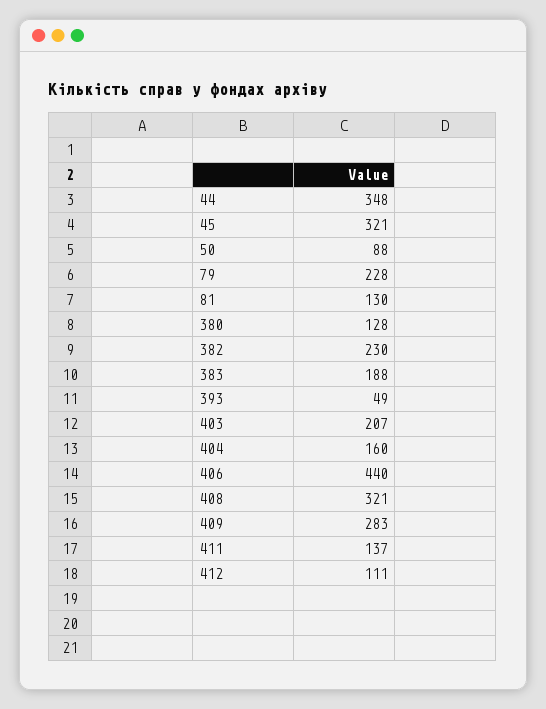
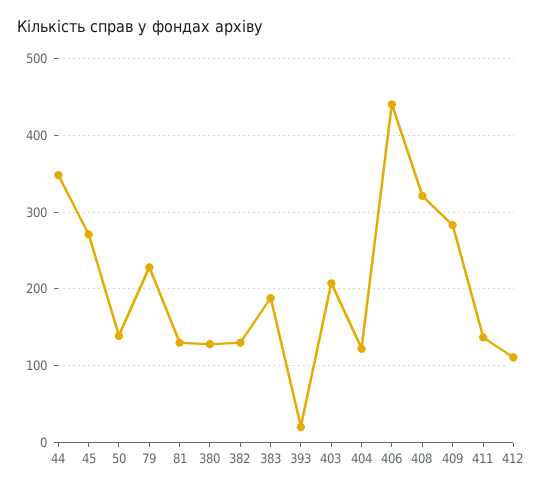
45: 321 -> 270
50: 88 -> 140
382: 230 -> 130
393: 49 -> 20
404: 160 -> 120

